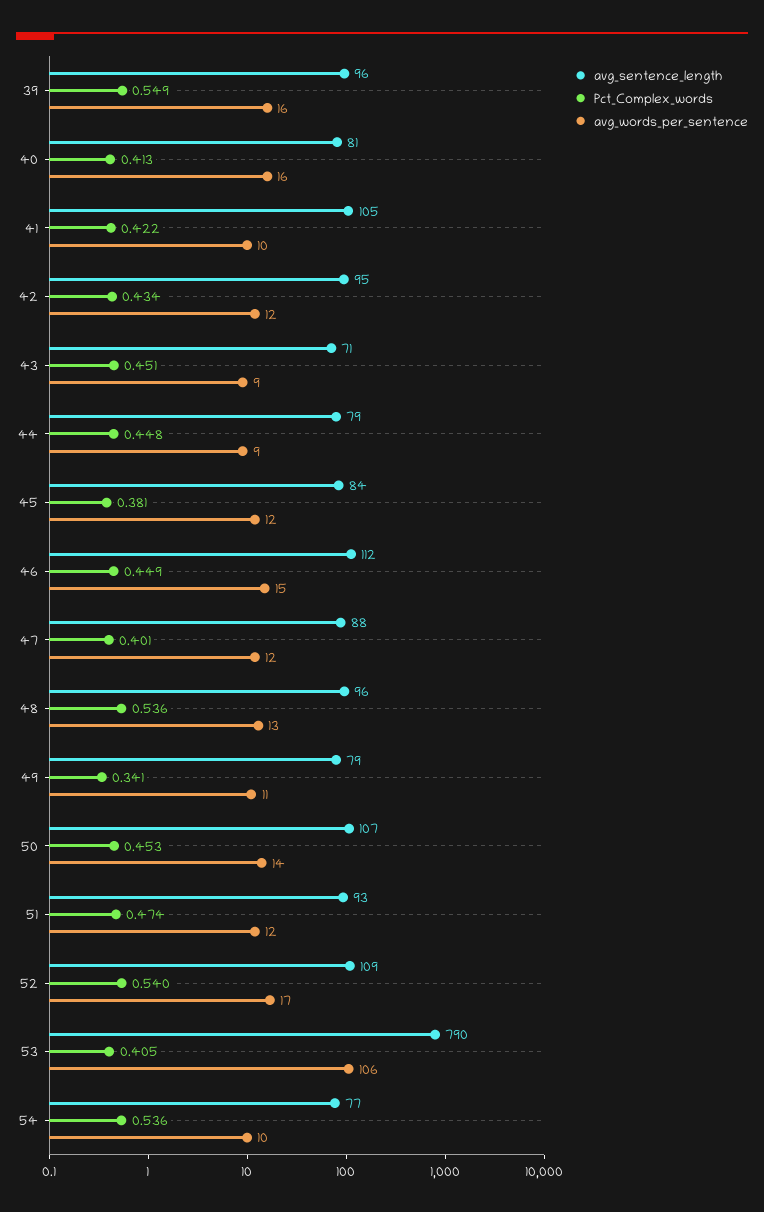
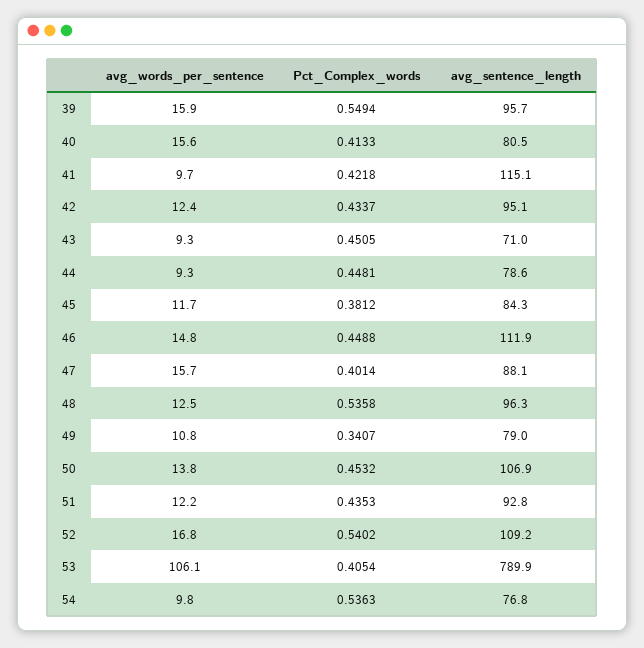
avg_sentence_length, 41: 105 -> 115.1
avg_words_per_sentence, 47: 12 -> 15.7
Pct_Complex_words, 51: 0.474 -> 0.4353

